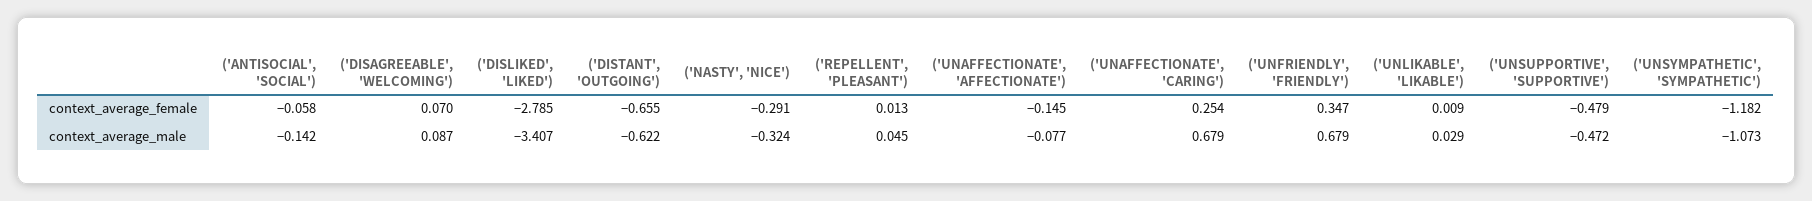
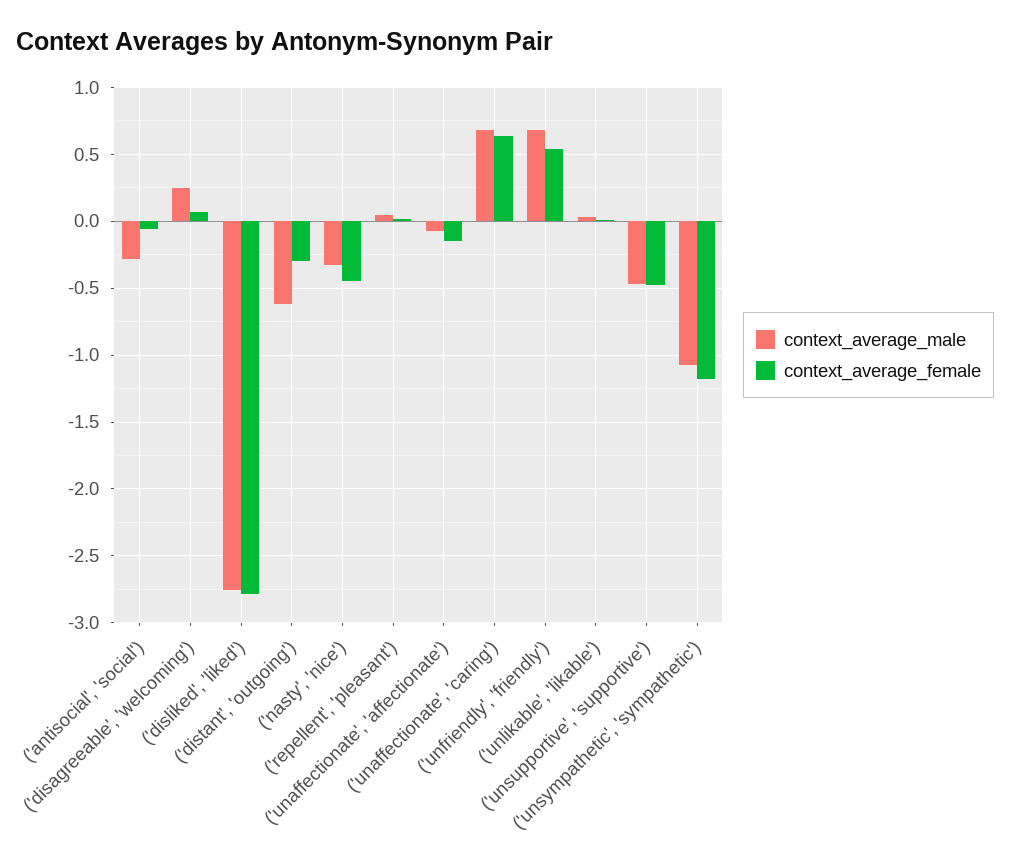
context_average_female, ('DISTANT', 'OUTGOING'): -0.655 -> -0.3
context_average_female, ('NASTY', 'NICE'): -0.291 -> -0.45
context_average_female, ('UNAFFECTIONATE', 'CARING'): 0.254 -> 0.65
context_average_female, ('UNFRIENDLY', 'FRIENDLY'): 0.347 -> 0.55
context_average_male, ('ANTISOCIAL', 'SOCIAL'): -0.142 -> -0.3
context_average_male, ('DISAGREEABLE', 'WELCOMING'): 0.087 -> 0.25
context_average_male, ('DISLIKED', 'LIKED'): -3.407 -> -2.75

